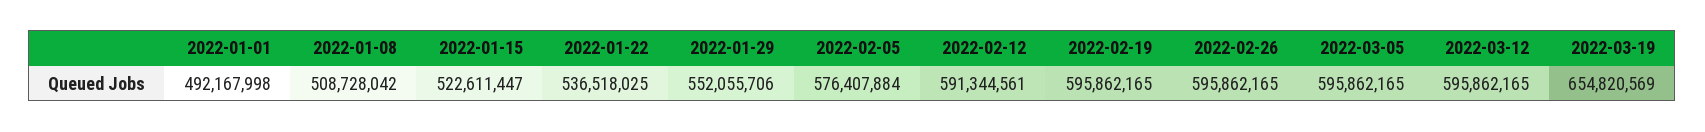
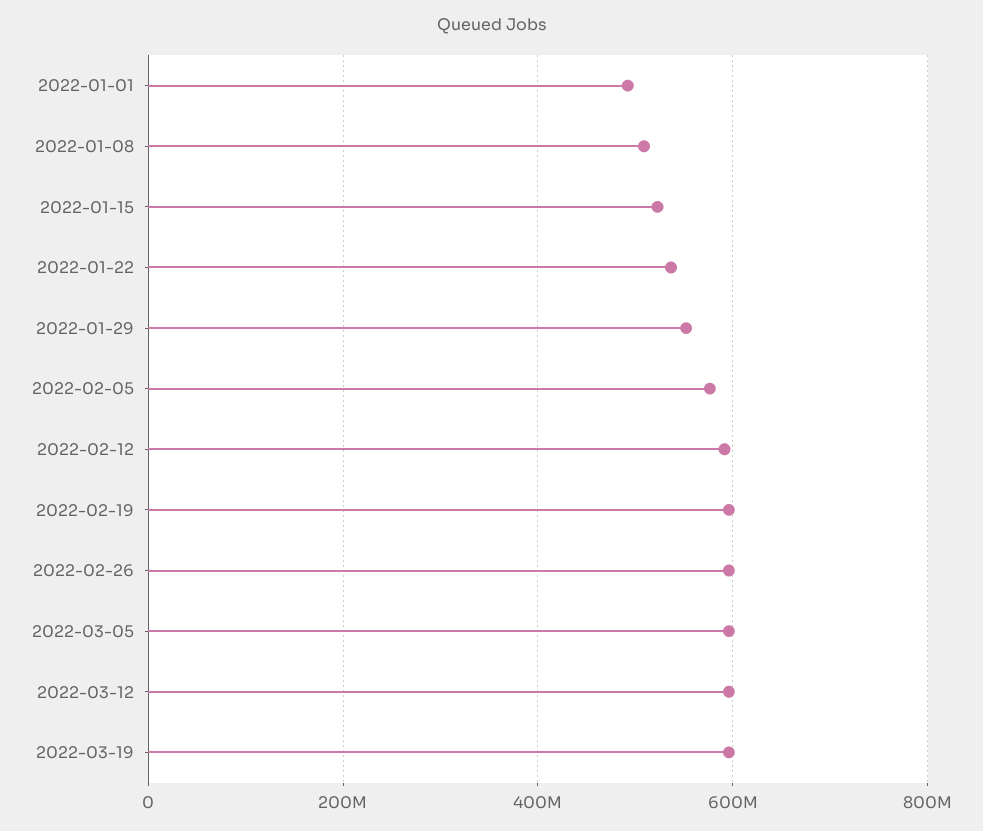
2022-03-19: 654820569 -> 600000000

